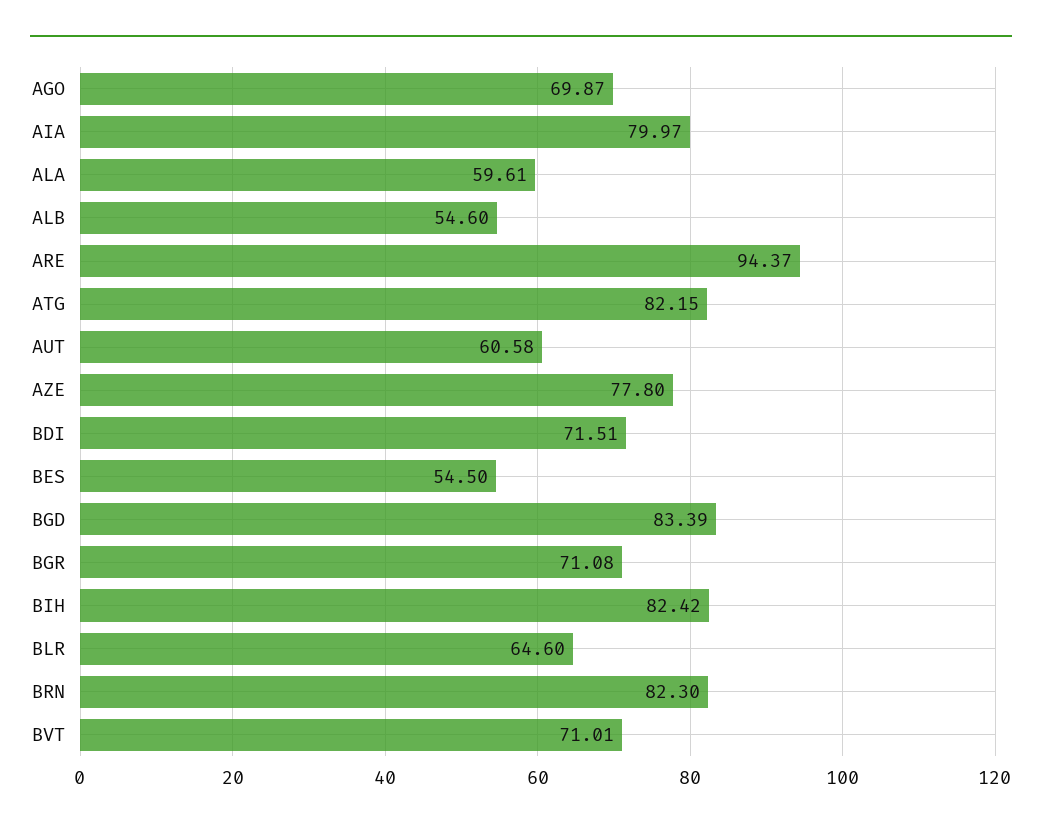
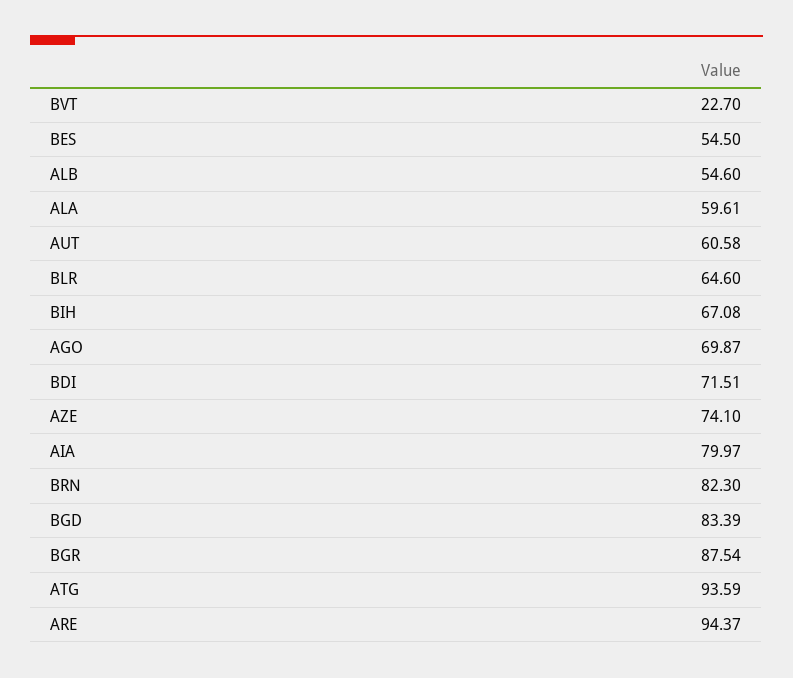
ATG: 82.15 -> 93.59
AZE: 77.8 -> 74.1
BGR: 71.08 -> 87.54
BIH: 82.42 -> 67.08
BVT: 71.01 -> 22.7

